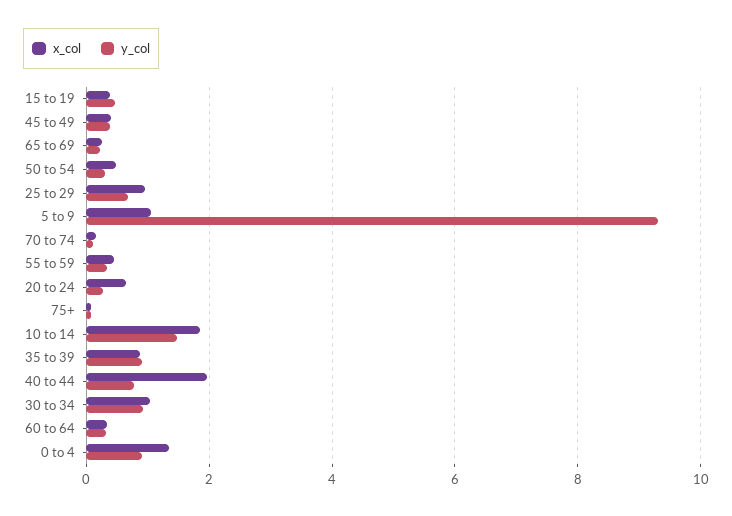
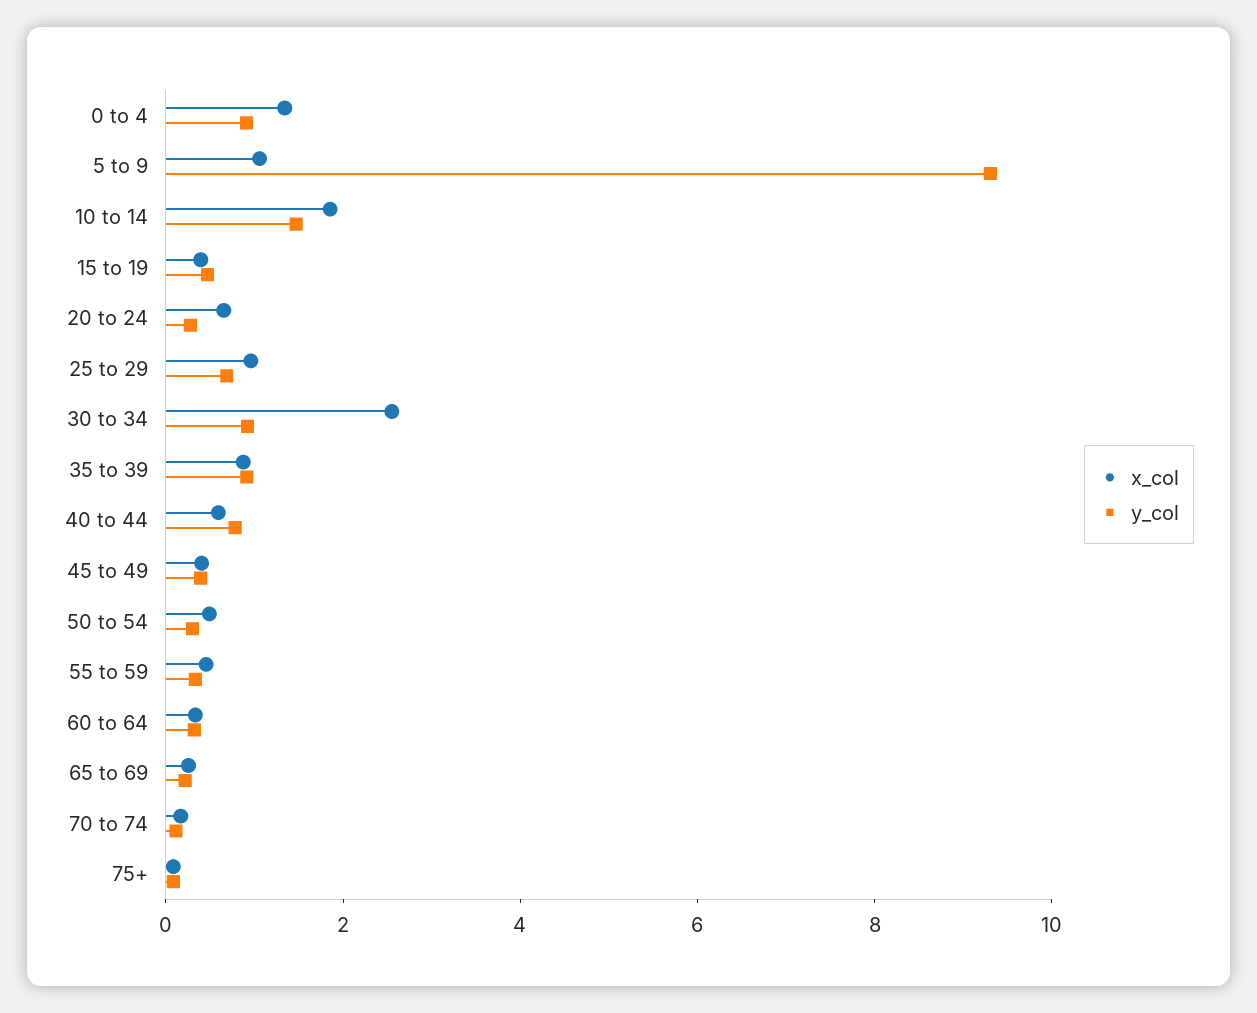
x_col, 40 to 44: 2 -> 0.5
x_col, 30 to 34: 1 -> 2.5

